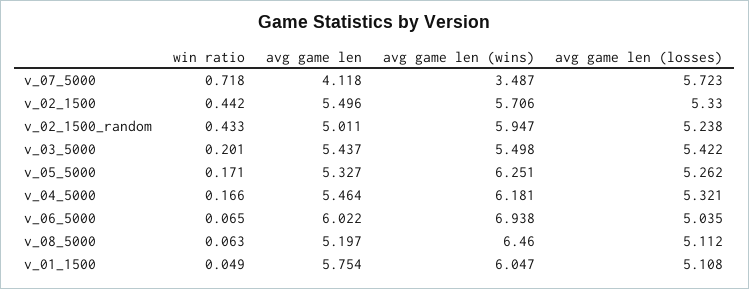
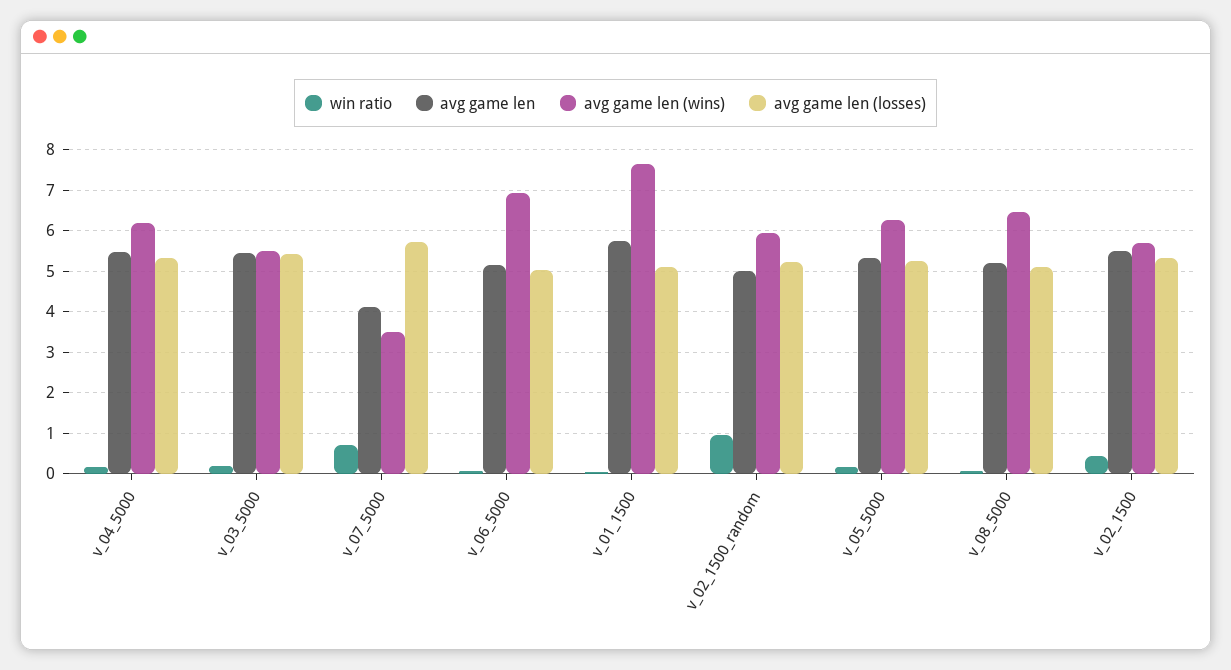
win ratio, v_02_1500_random: 0.433 -> 1
avg game len, v_06_5000: 6.022 -> 5.2
avg game len (wins), v_01_1500: 6.047 -> 7.6

